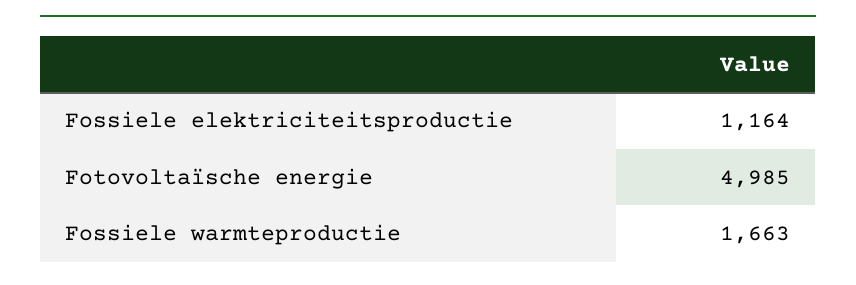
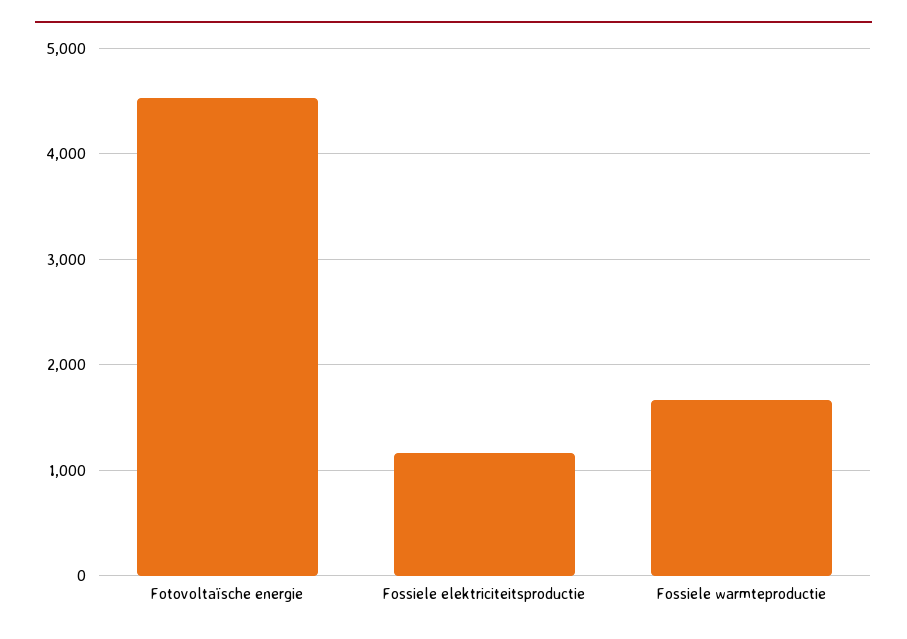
Fotovoltaïsche energie: 4985 -> 4500

